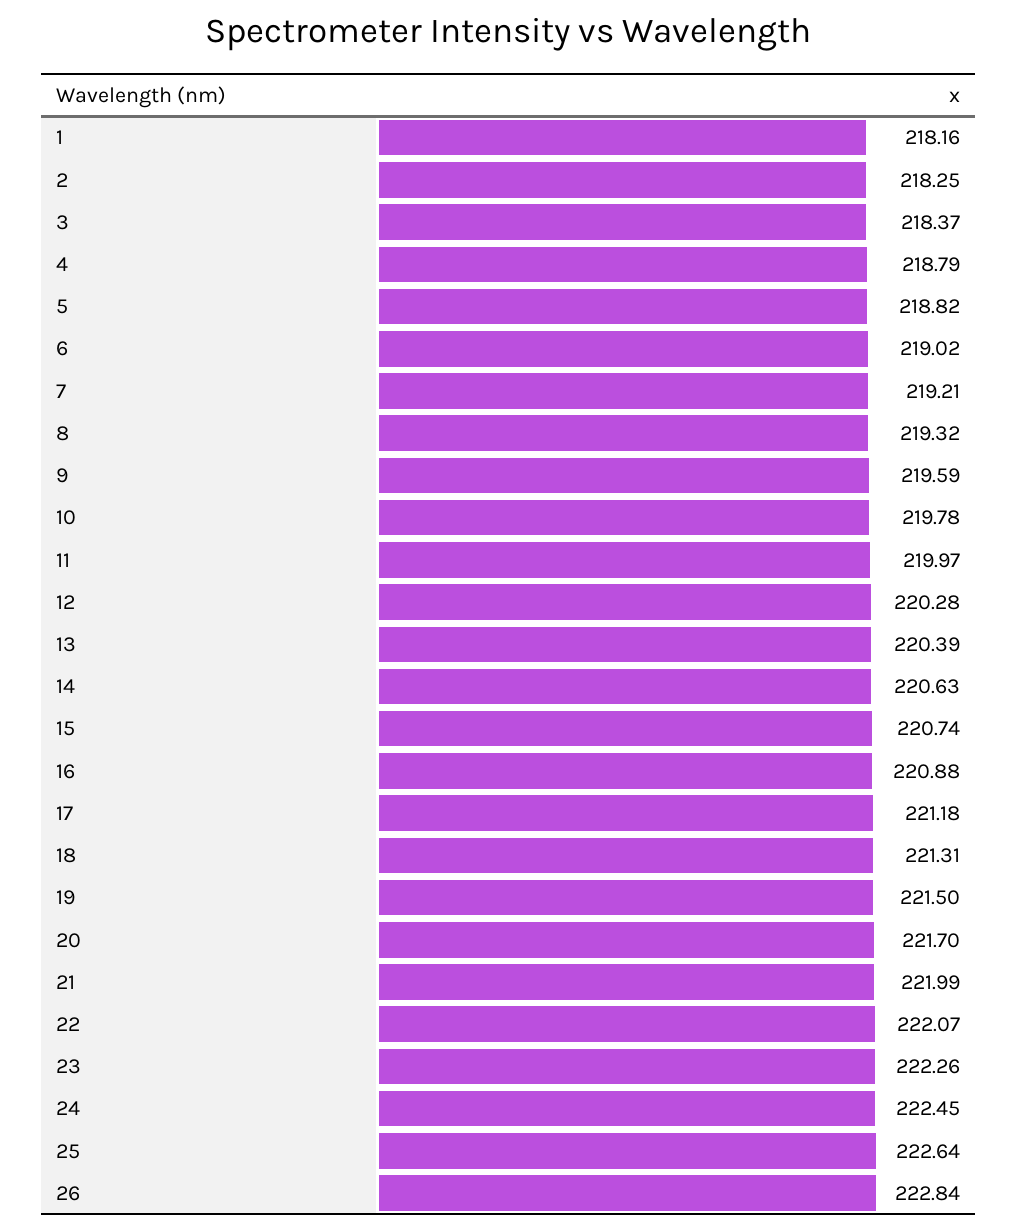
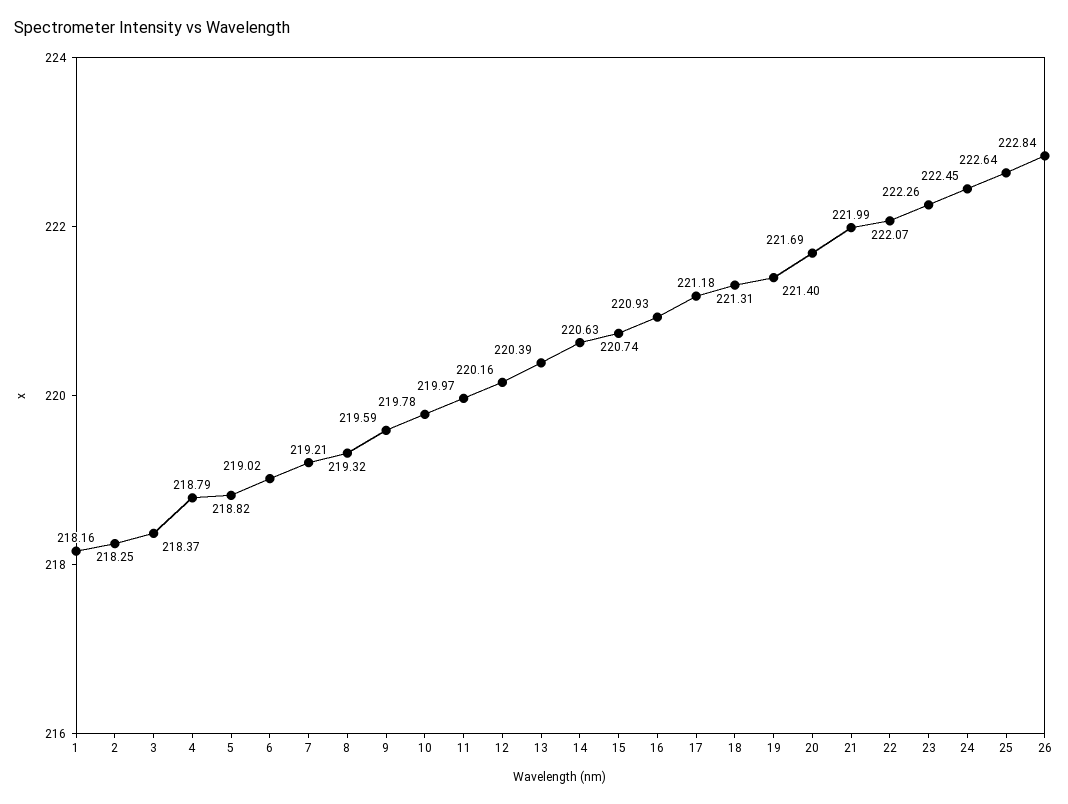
12: 220.28 -> 220.16
16: 220.88 -> 220.93
19: 221.5 -> 221.4
20: 221.7 -> 221.69

